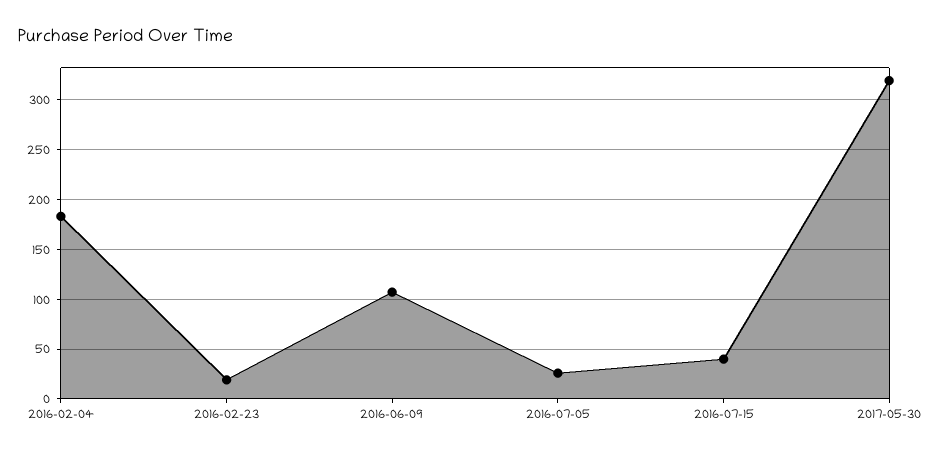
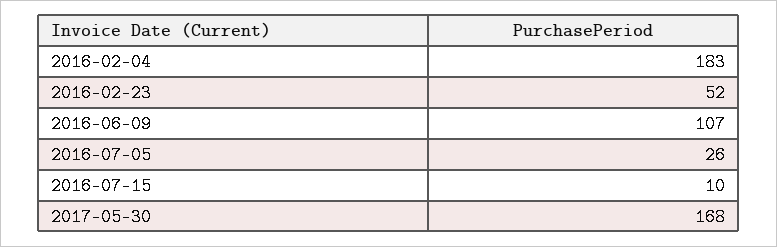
2016-02-23: 20 -> 52
2016-07-15: 40 -> 10
2017-05-30: 320 -> 168

